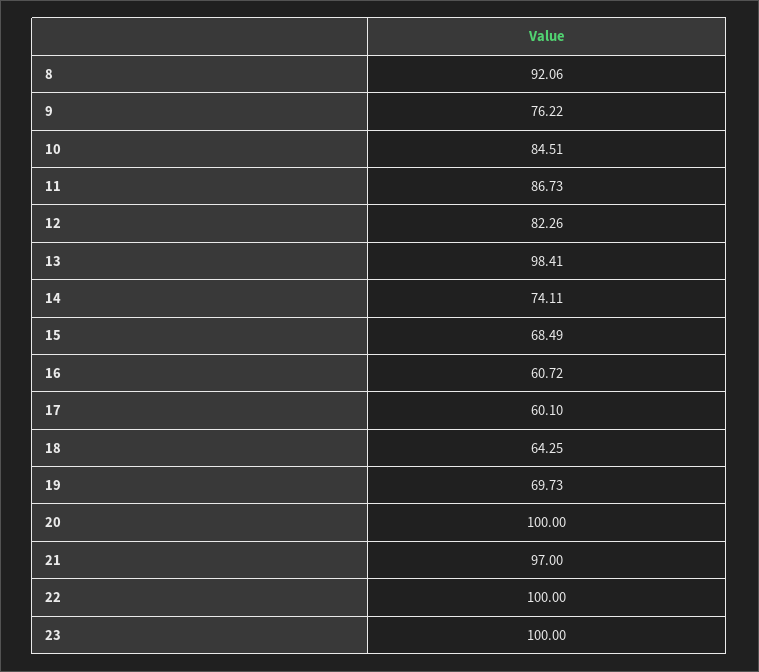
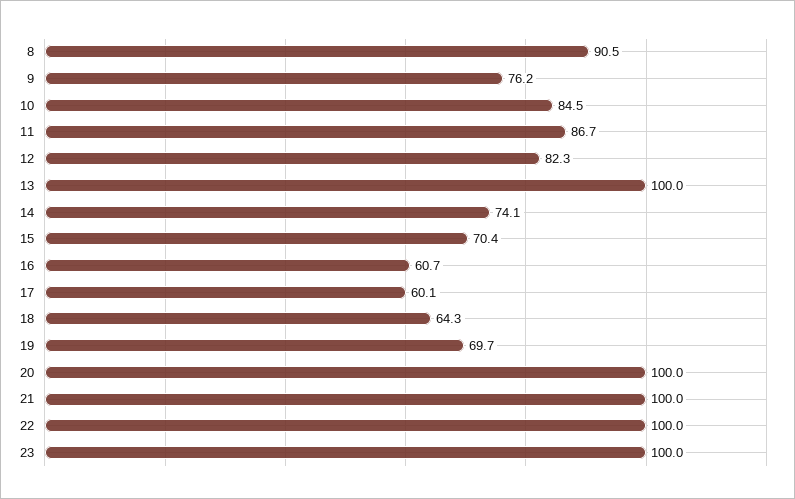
8: 92.06 -> 90.5
13: 98.41 -> 100
15: 68.49 -> 70.4
21: 97 -> 100

